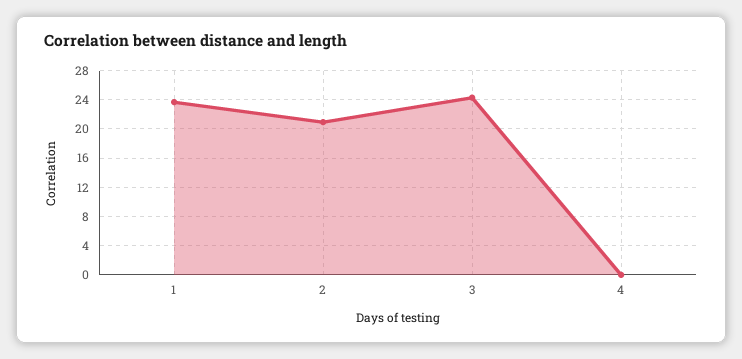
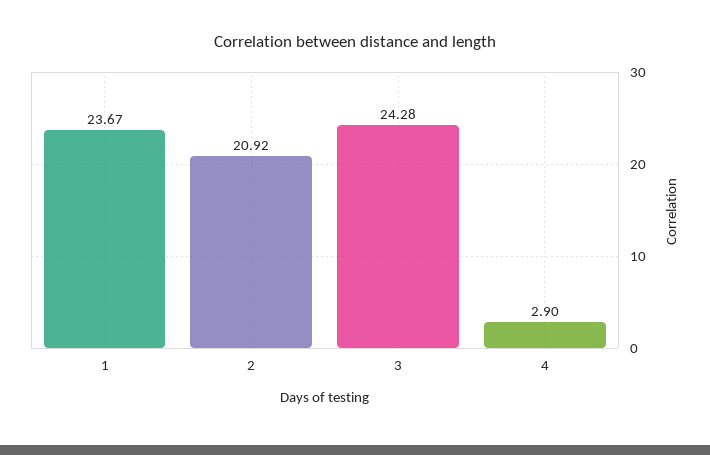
4: 0 -> 2.9

